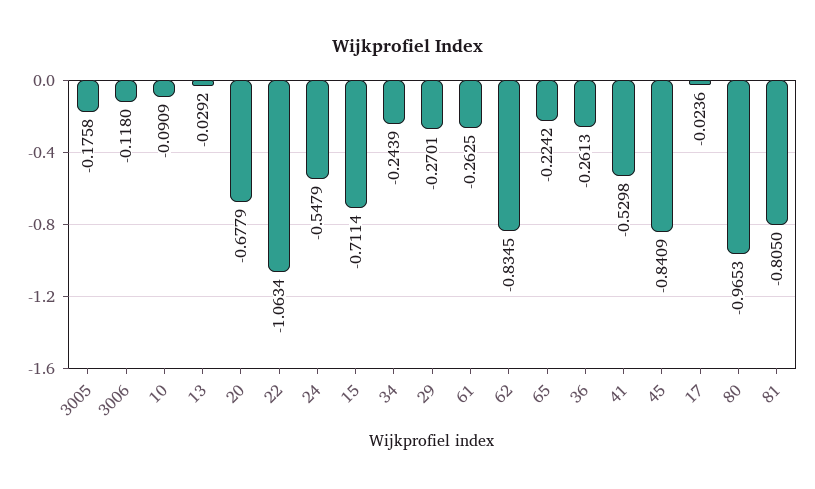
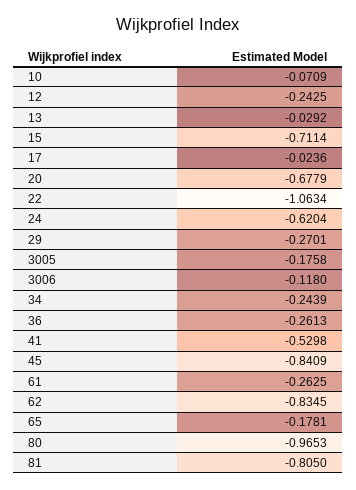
10: -0.0909 -> -0.0709
24: -0.5479 -> -0.6204
65: -0.2242 -> -0.1781
12: none -> -0.2425

